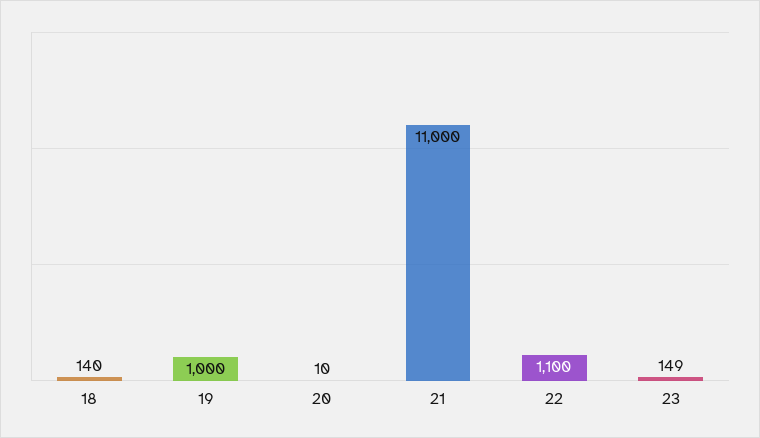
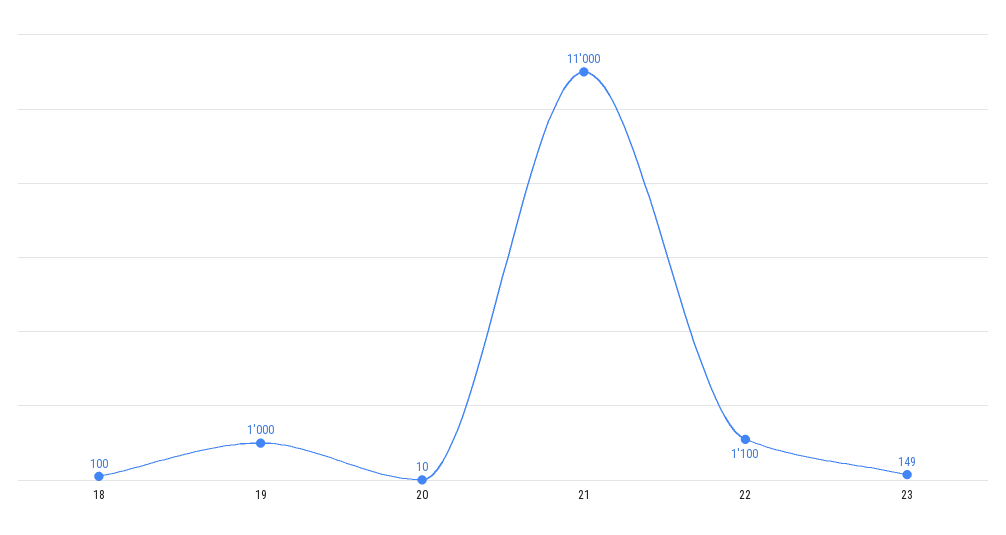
18: 140 -> 100

